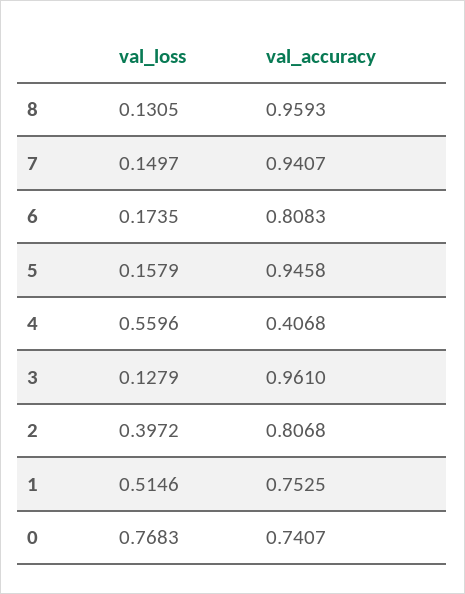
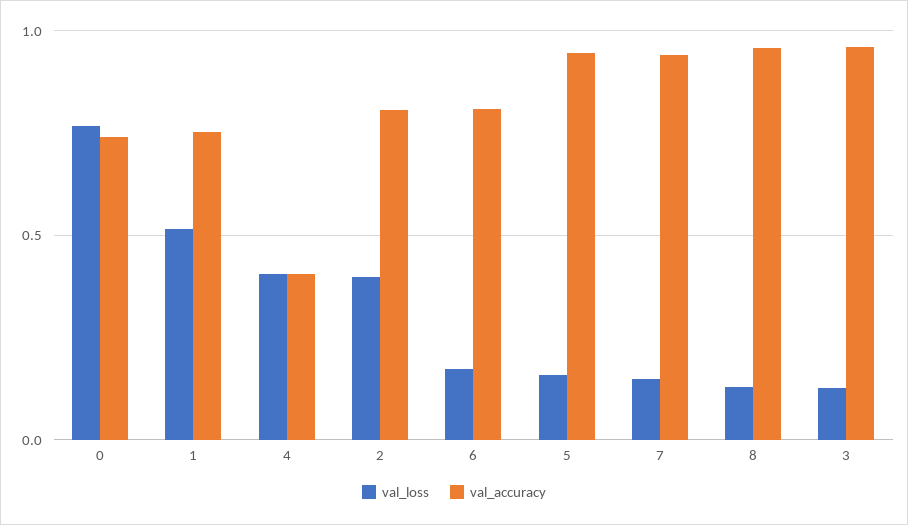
val_loss, 4: 0.5596 -> 0.4

